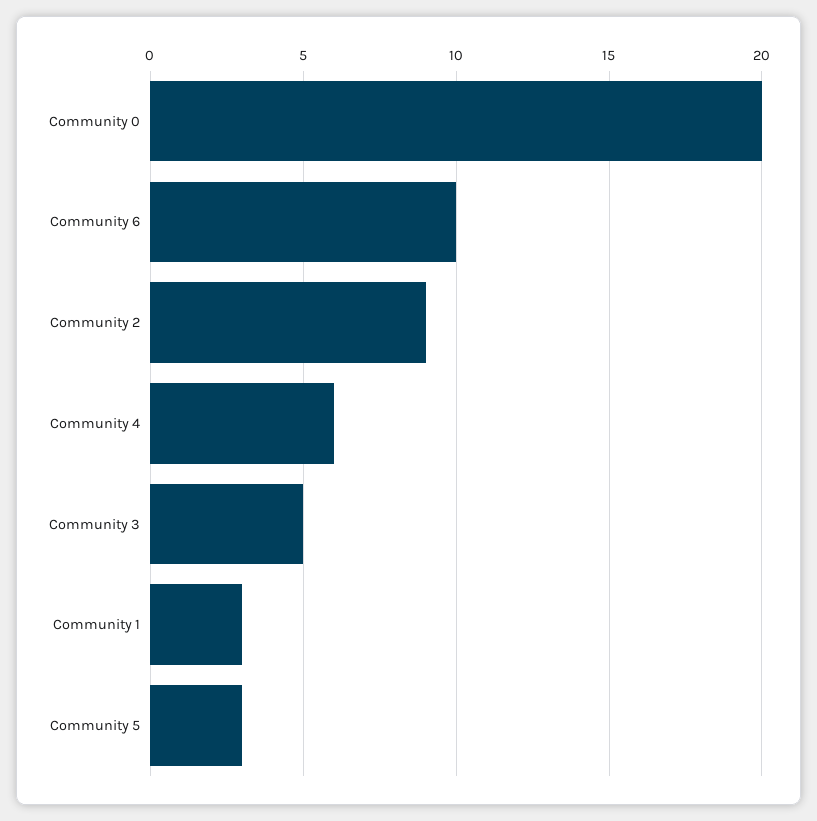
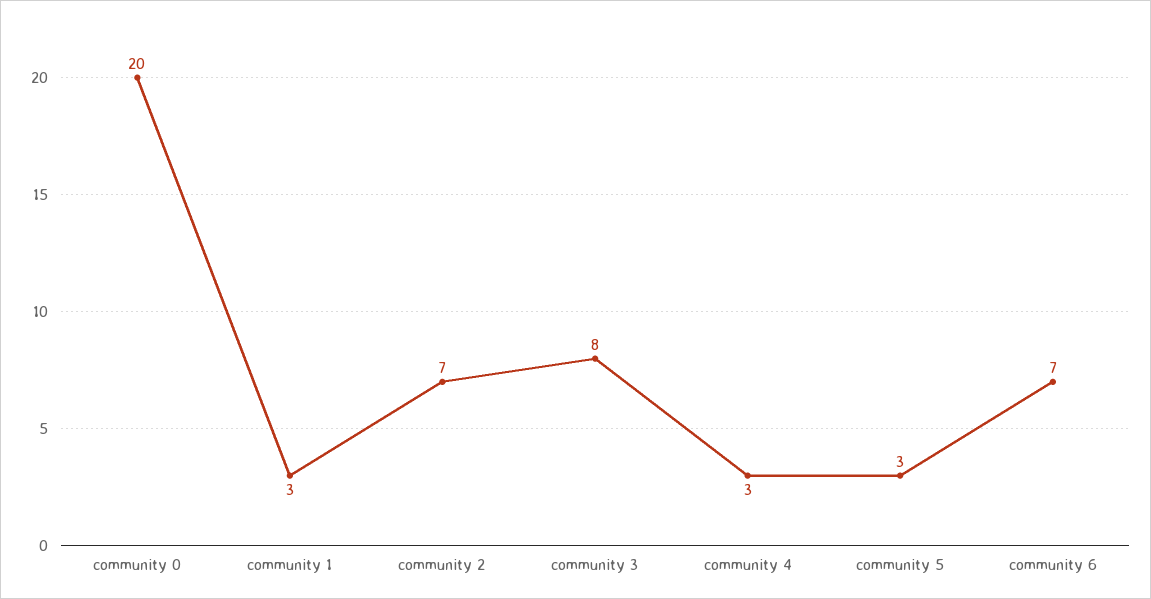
Community 6: 10 -> 7
Community 2: 9 -> 7
Community 4: 6 -> 3
Community 3: 5 -> 8

